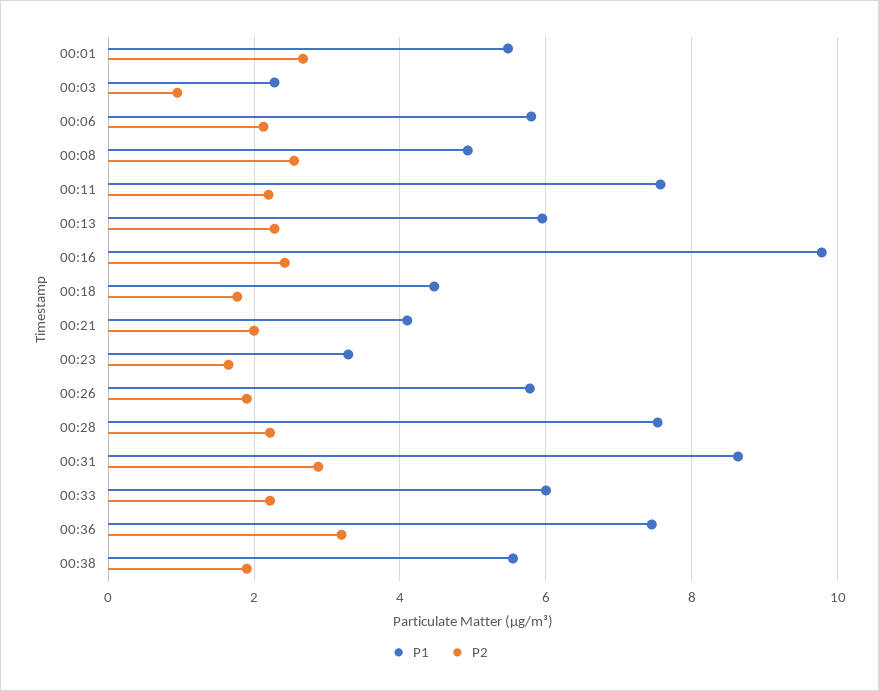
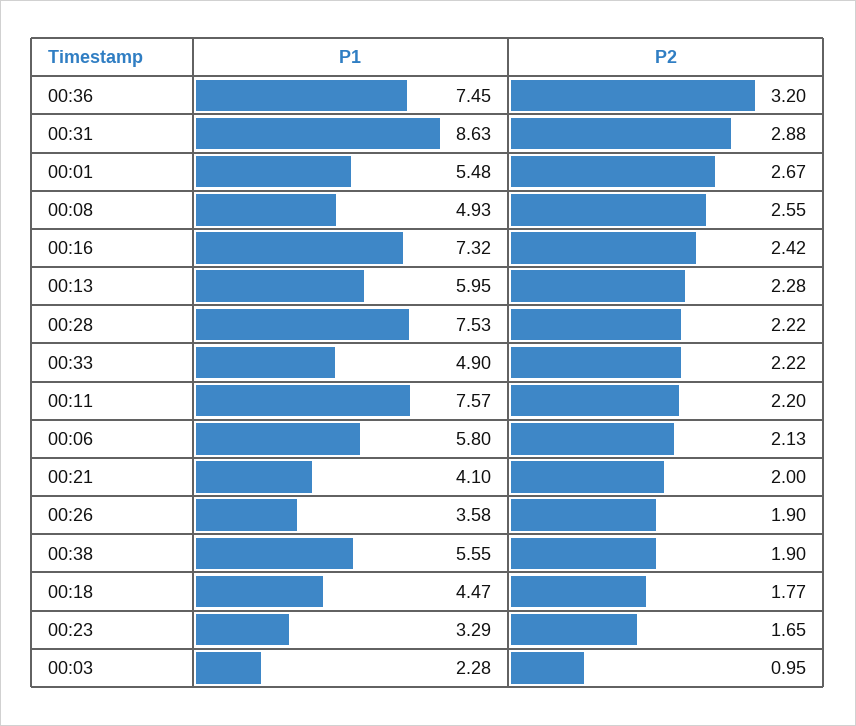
P1, 00:16: 9.8 -> 7.32
P1, 00:26: 5.8 -> 3.58
P1, 00:33: 6 -> 4.9

